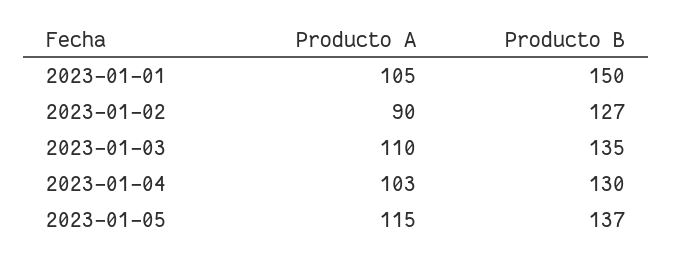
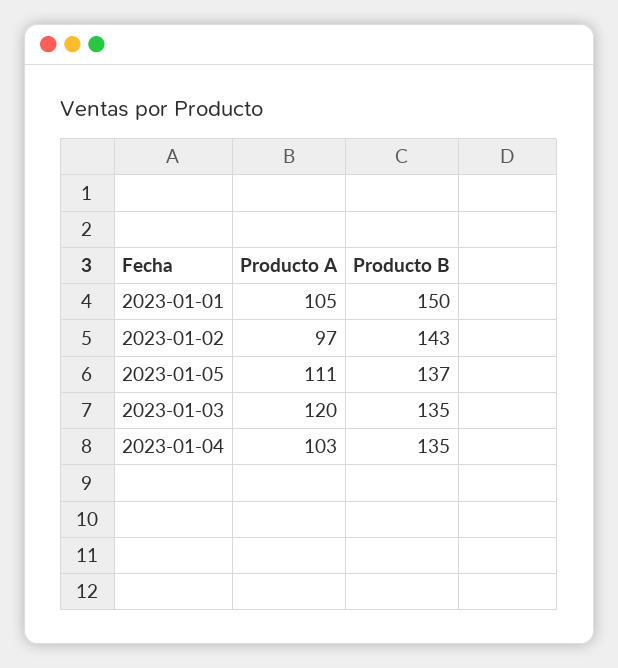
Producto A, 2023-01-02: 90 -> 97
Producto B, 2023-01-02: 127 -> 143
Producto A, 2023-01-03: 110 -> 120
Producto B, 2023-01-04: 130 -> 135
Producto A, 2023-01-05: 115 -> 111

